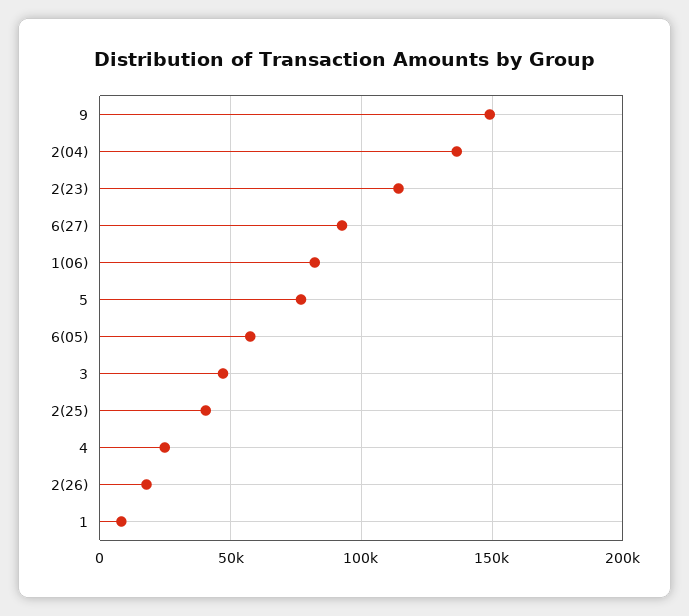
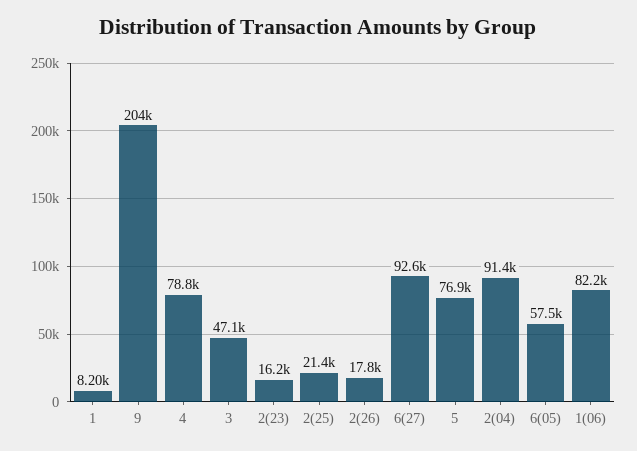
9: 150000 -> 204000
2(04): 135000 -> 91400
2(23): 115000 -> 16200
2(25): 40000 -> 21400
4: 25000 -> 78800

